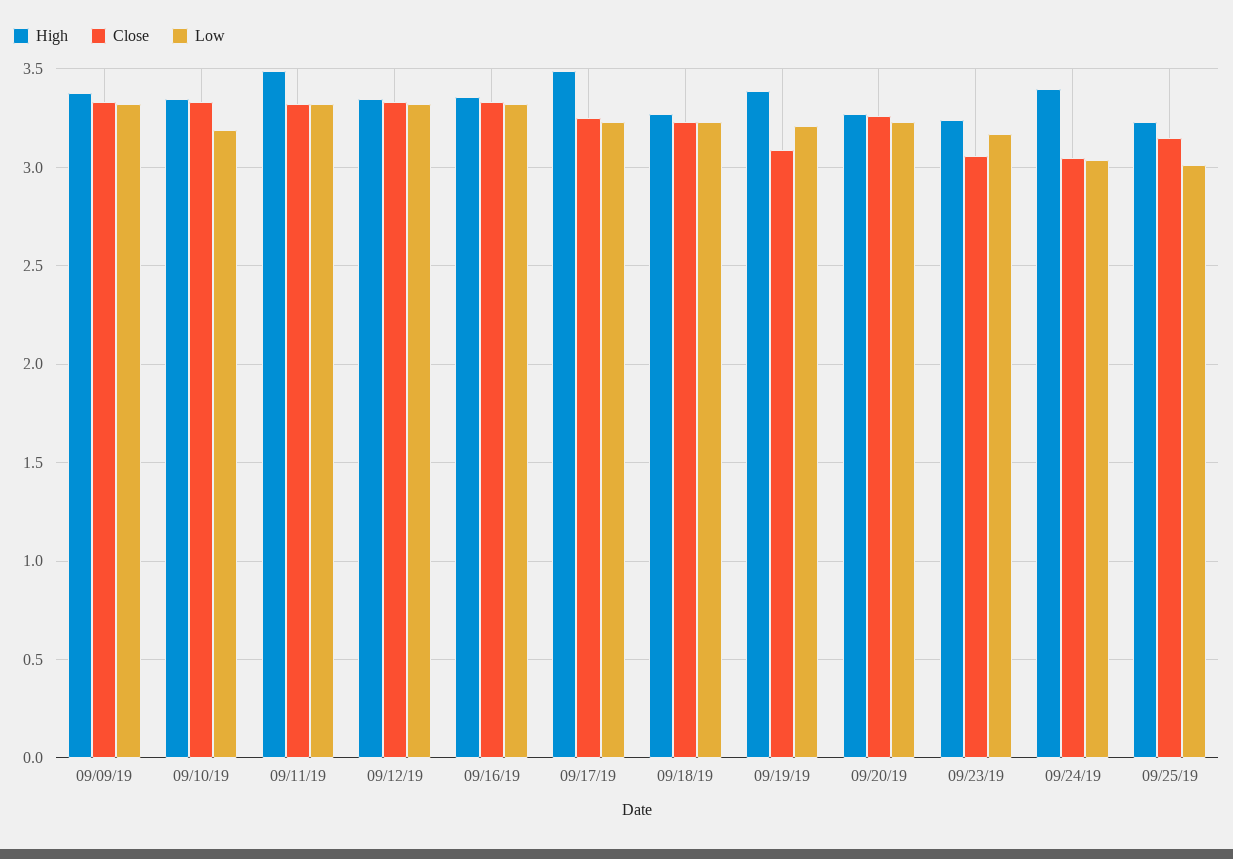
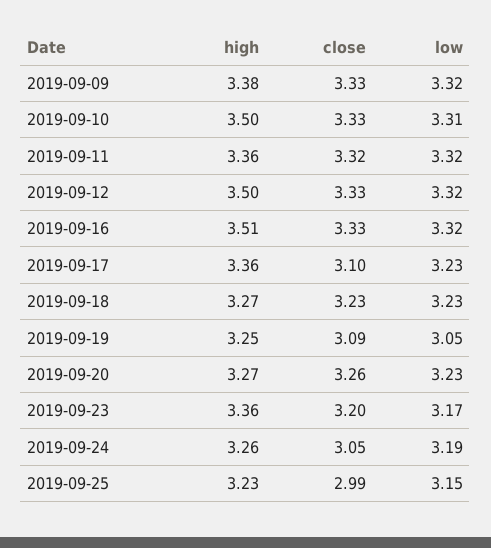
High, 09/10/19: 3.35 -> 3.5
Low, 09/10/19: 3.2 -> 3.31
High, 09/11/19: 3.5 -> 3.36
High, 09/12/19: 3.35 -> 3.5
High, 09/16/19: 3.35 -> 3.51
High, 09/17/19: 3.5 -> 3.36
Close, 09/17/19: 3.25 -> 3.1
High, 09/19/19: 3.4 -> 3.25
Low, 09/19/19: 3.2 -> 3.05
High, 09/23/19: 3.25 -> 3.36
Close, 09/23/19: 3.05 -> 3.2
High, 09/24/19: 3.4 -> 3.26
Low, 09/24/19: 3.05 -> 3.19
Close, 09/25/19: 3.15 -> 2.99
Low, 09/25/19: 3 -> 3.15

